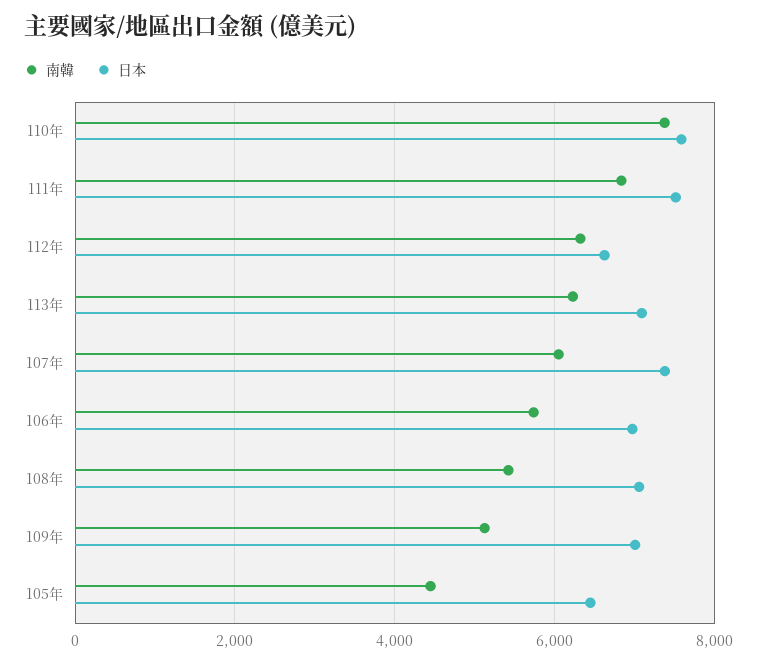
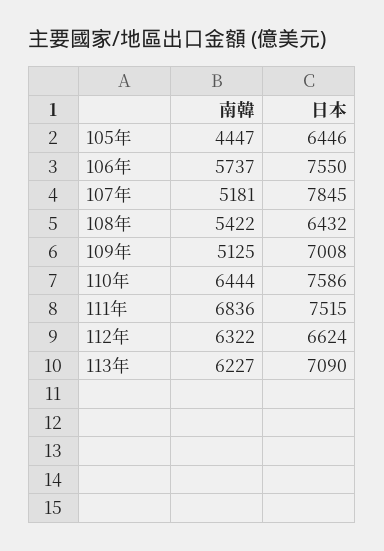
南韓, 110年: 7400 -> 6444
南韓, 107年: 6000 -> 5181
日本, 107年: 7400 -> 7845
日本, 106年: 7000 -> 7550
日本, 108年: 7000 -> 6432

